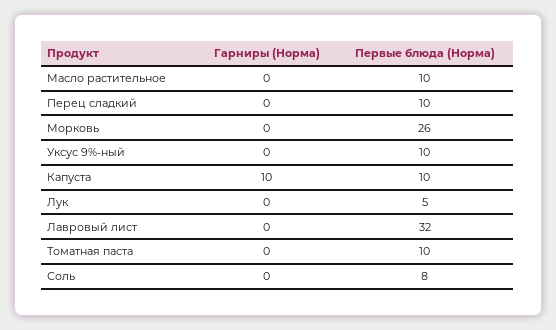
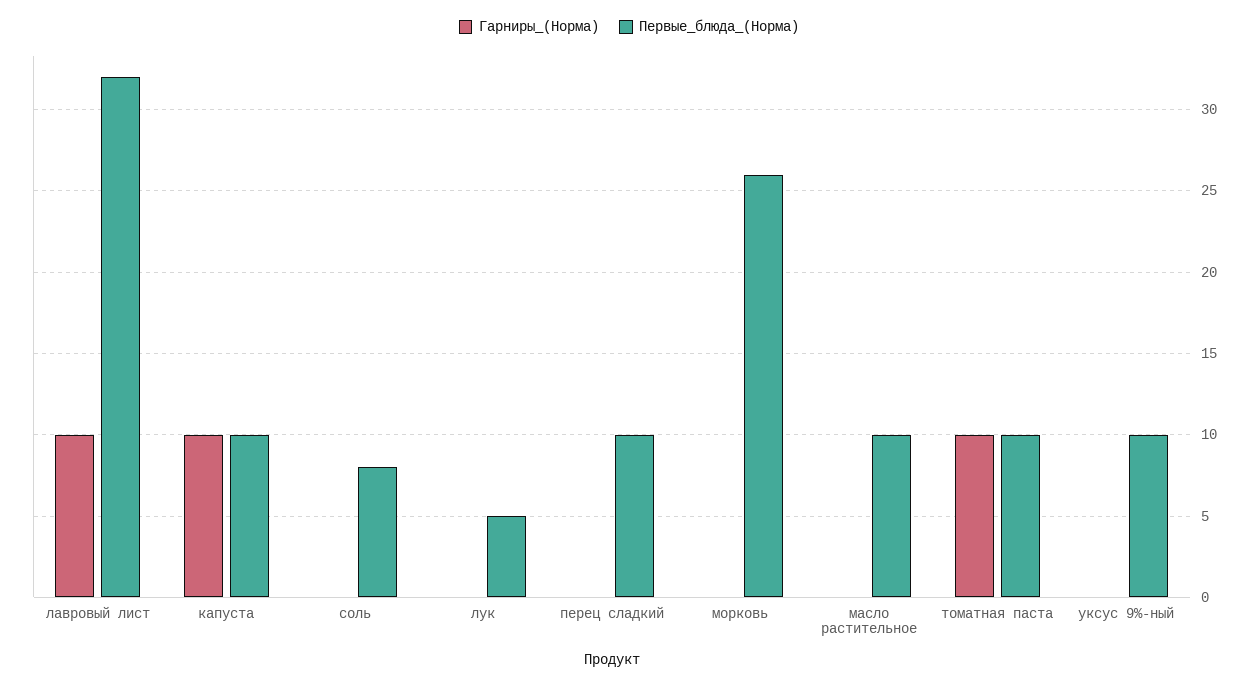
Гарниры (Норма), Лавровый лист: 0 -> 10
Гарниры (Норма), Томатная паста: 0 -> 10

